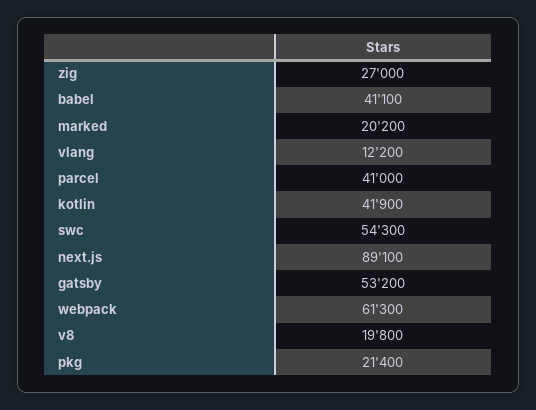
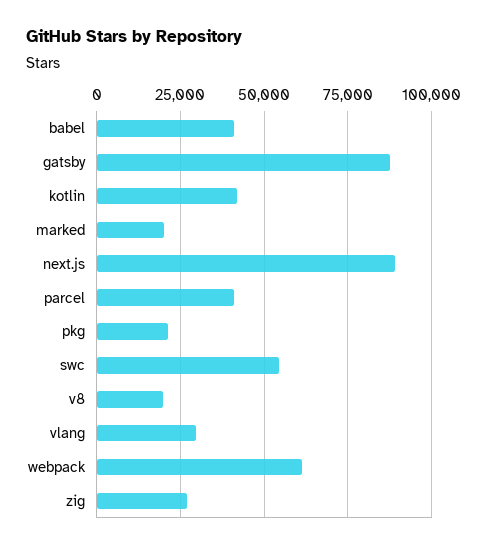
vlang: 12200 -> 30000
gatsby: 53200 -> 87500

